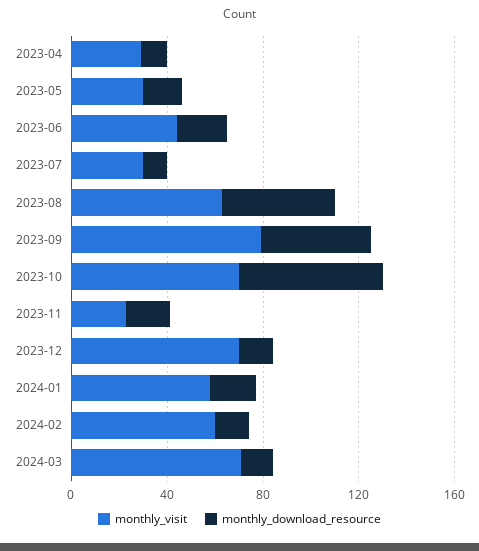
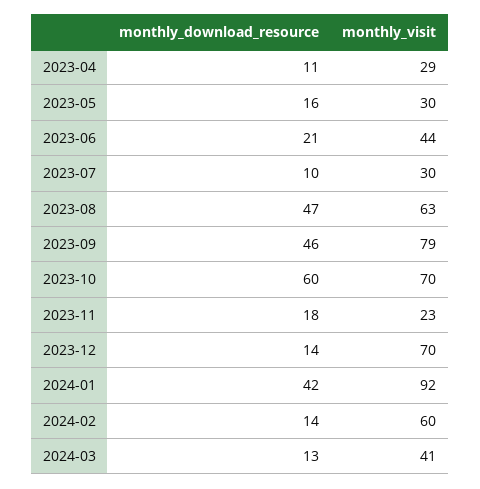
monthly_visit, 2024-01: 60 -> 92
monthly_download_resource, 2024-01: 20 -> 42
monthly_visit, 2024-03: 70 -> 41

